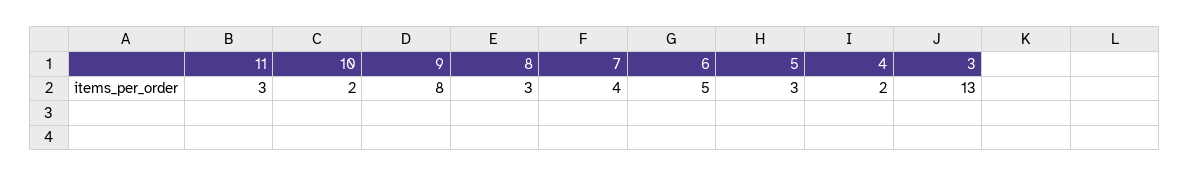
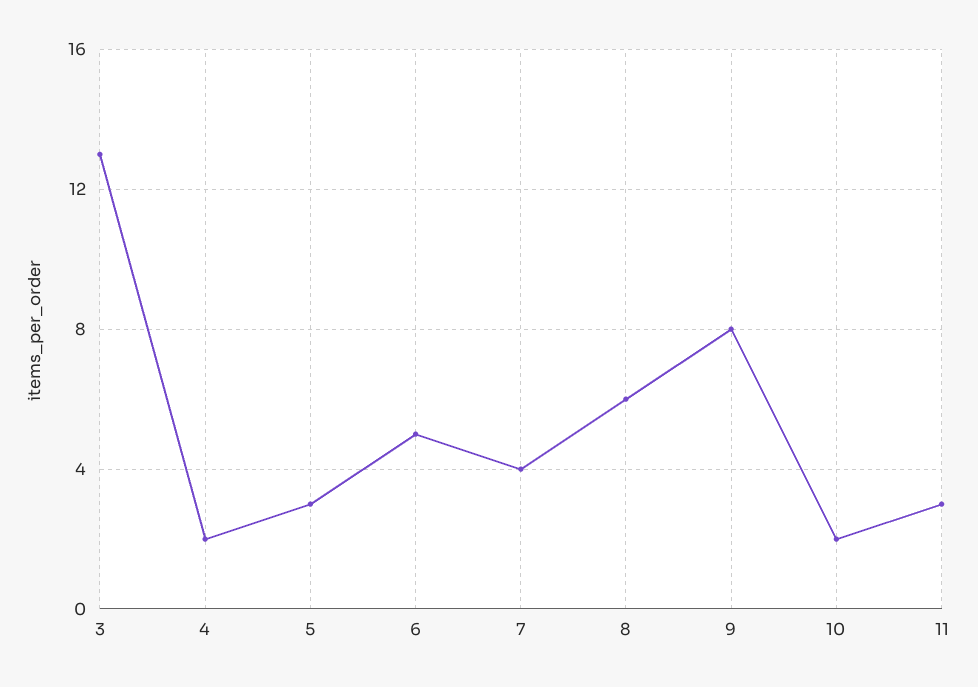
8: 3 -> 6

